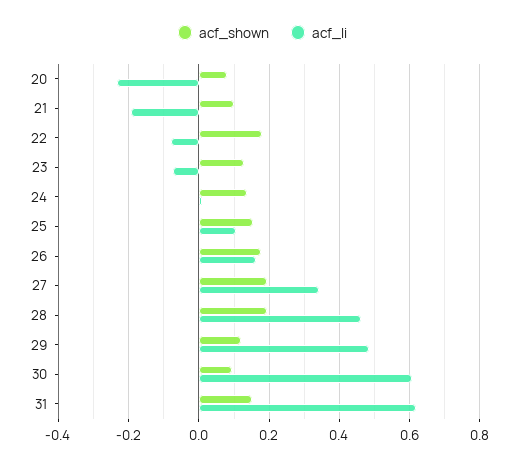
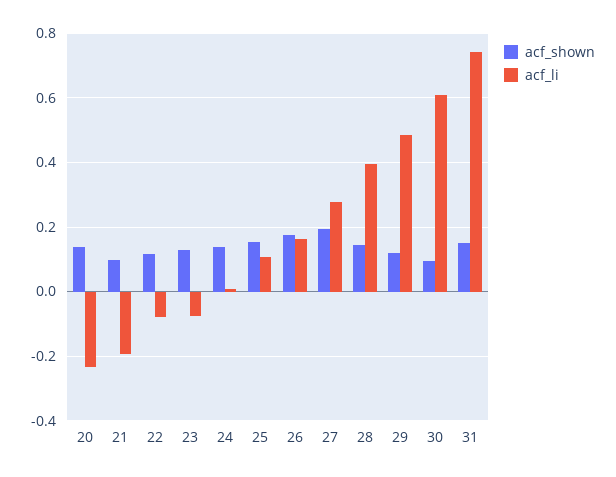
acf_shown, 20: 0.08 -> 0.14
acf_shown, 22: 0.18 -> 0.12
acf_li, 27: 0.34 -> 0.28
acf_shown, 28: 0.2 -> 0.14
acf_li, 28: 0.46 -> 0.4
acf_li, 31: 0.62 -> 0.74

